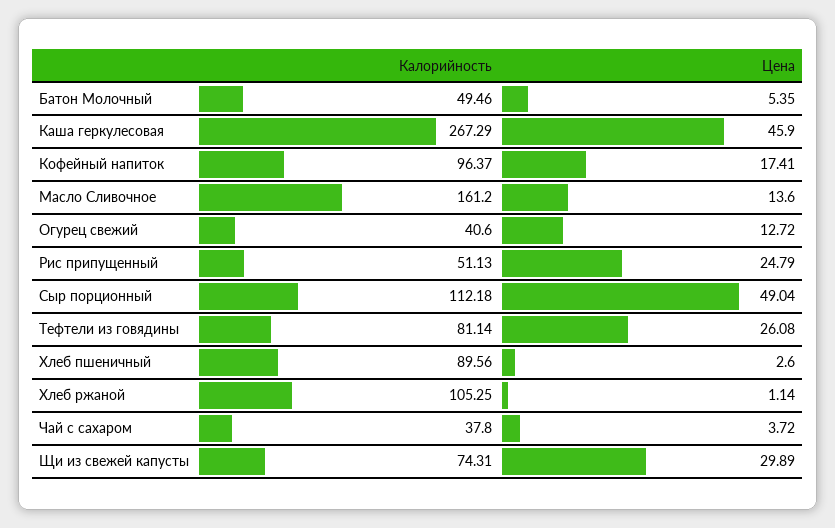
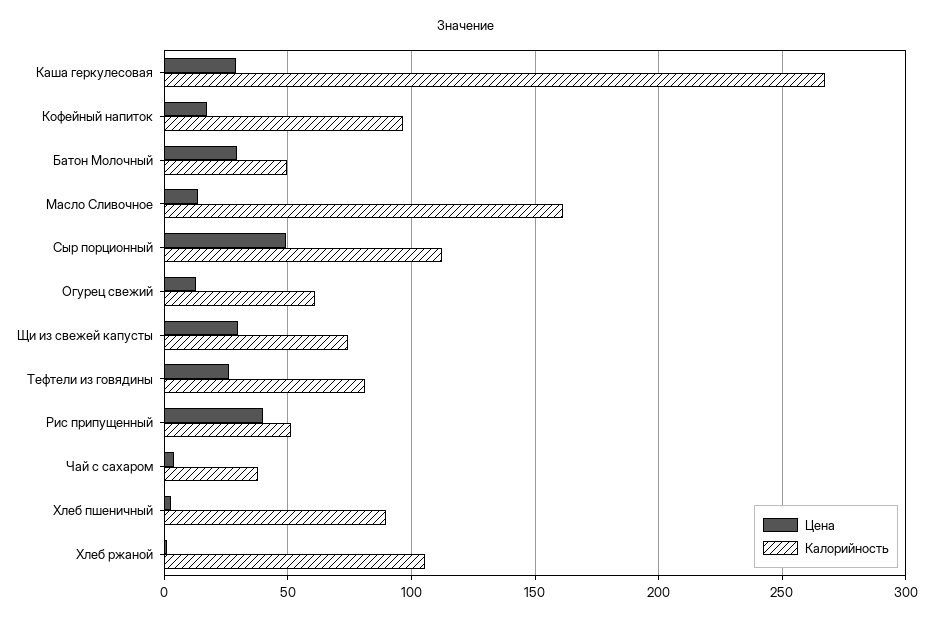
Цена, Батон Молочный: 5.35 -> 30
Цена, Каша геркулесовая: 45.9 -> 30
Калорийность, Огурец свежий: 40.6 -> 60
Цена, Рис припущенный: 24.79 -> 40

